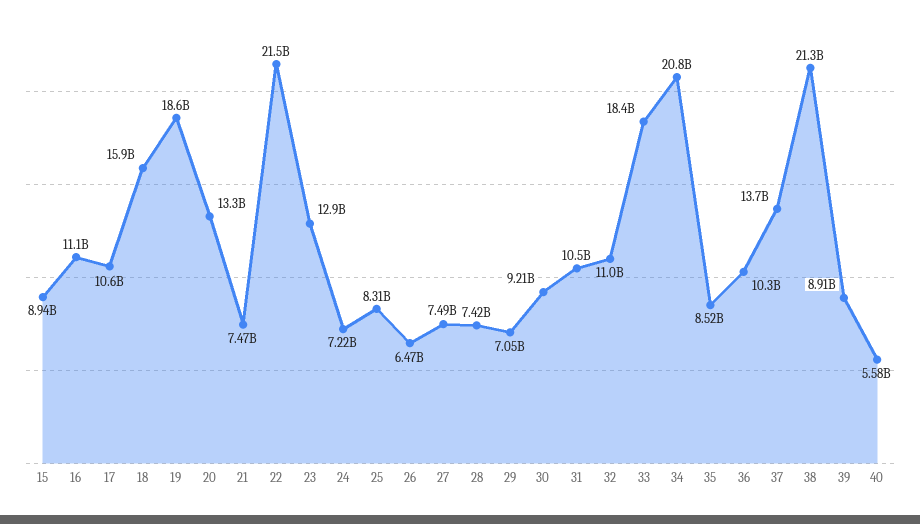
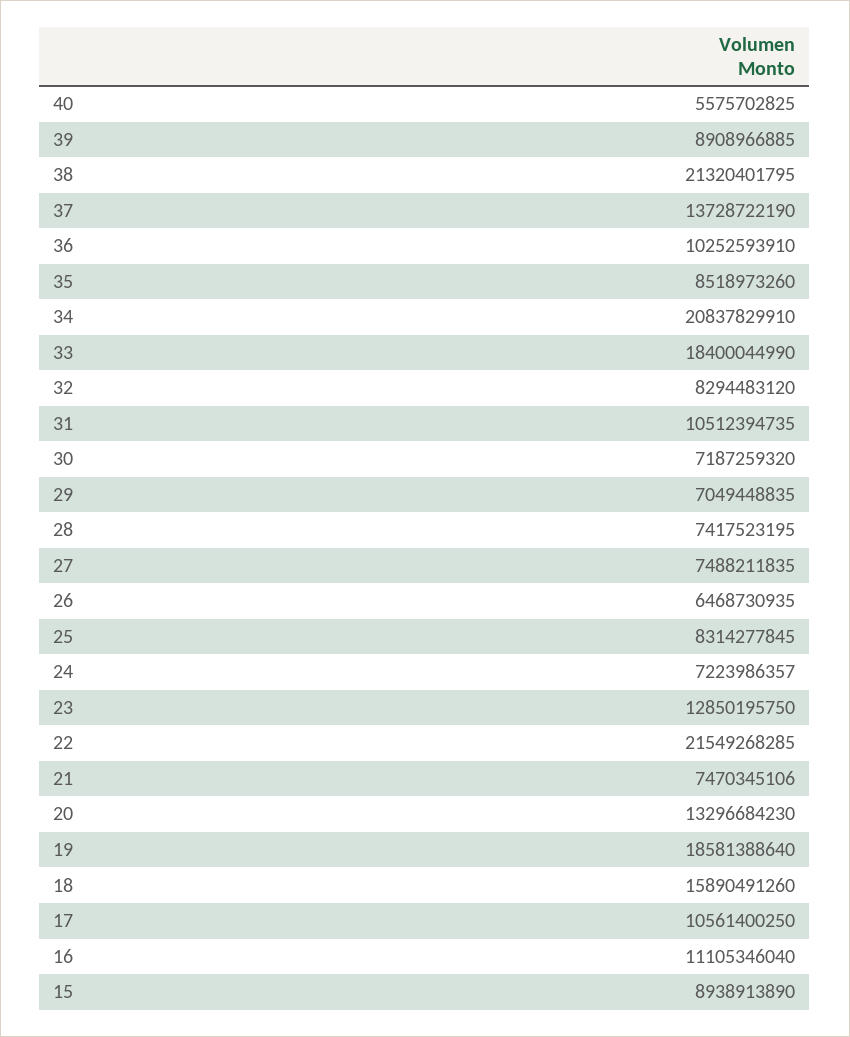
30: 9210000000 -> 7187259320
32: 11000000000 -> 8294483120

